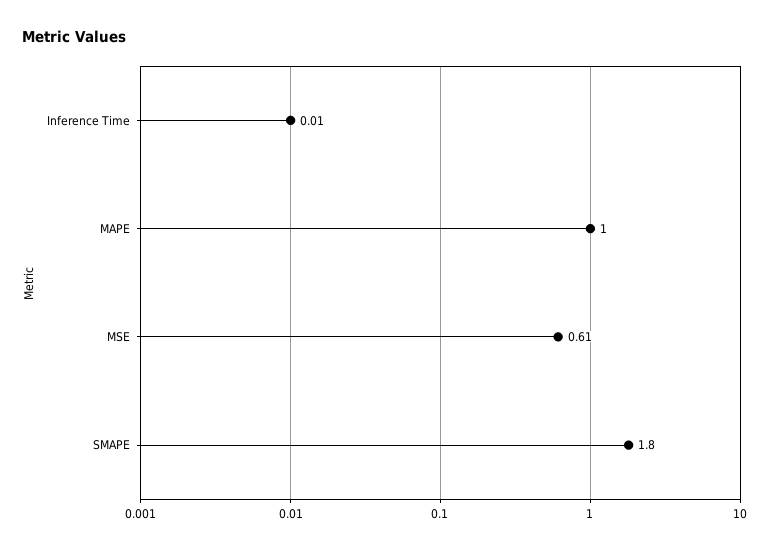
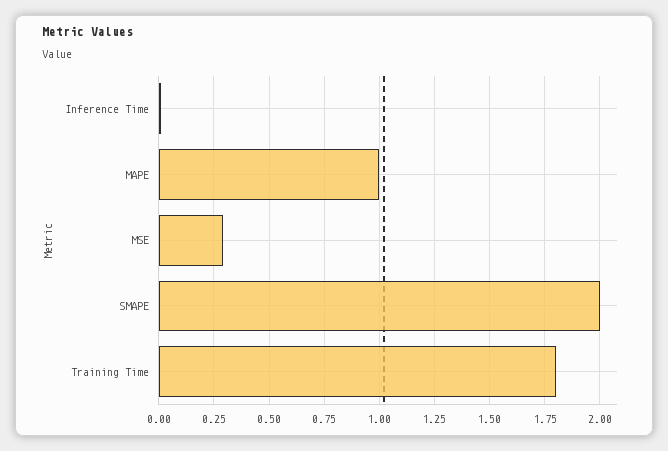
MSE: 0.61 -> 0.3
SMAPE: 1.8 -> 2
Training Time: none -> 1.8

